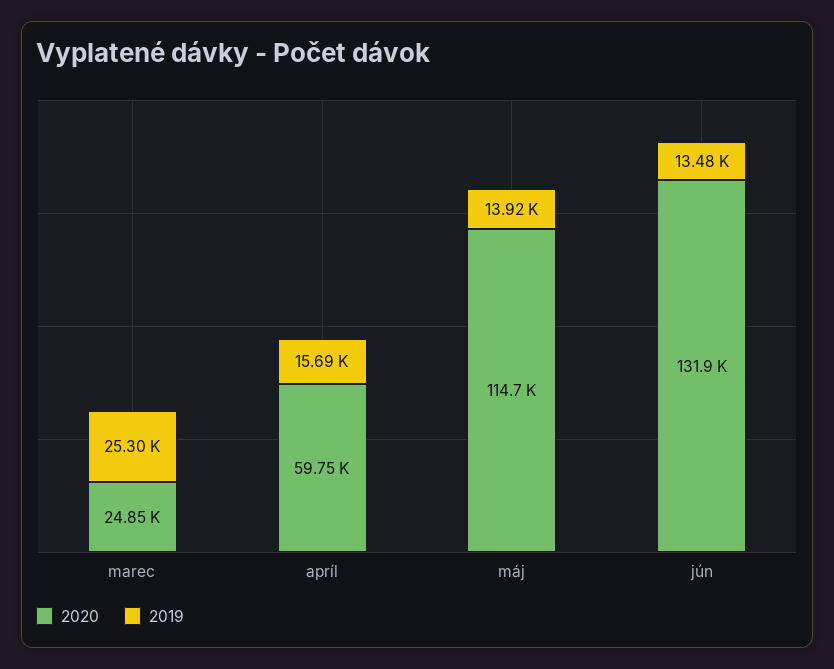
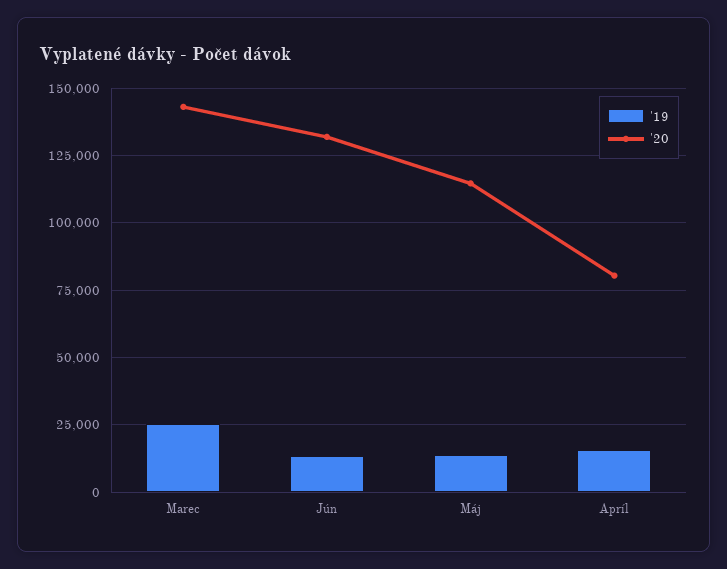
2020, marec: 24850 -> 142500
2020, apríl: 59750 -> 80000

